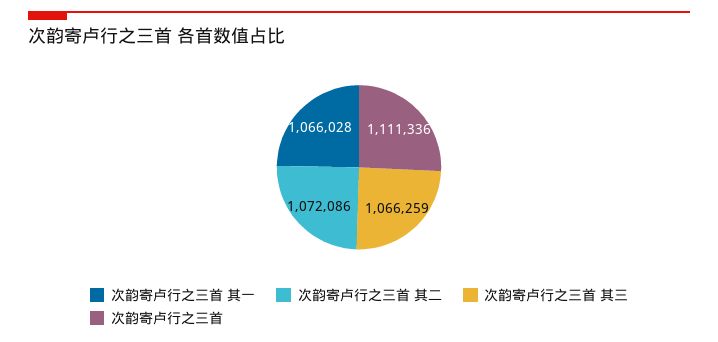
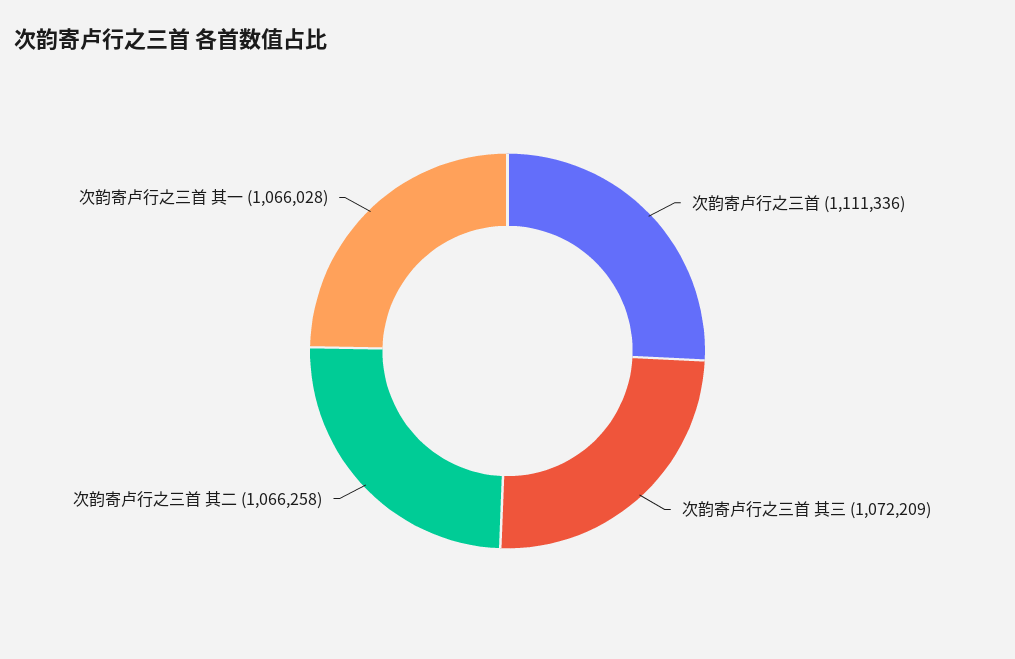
次韵寄卢行之三首 其二: 1072086 -> 1066258
次韵寄卢行之三首 其三: 1066259 -> 1072209

